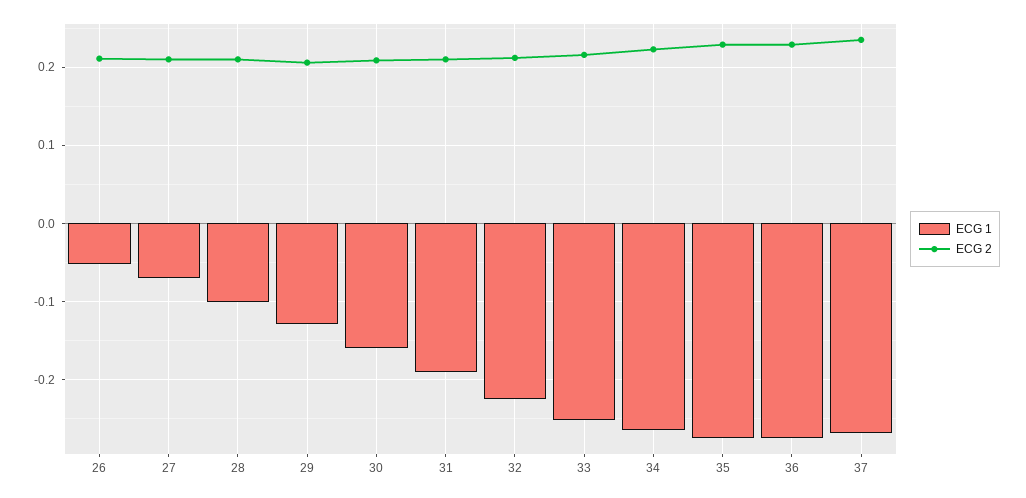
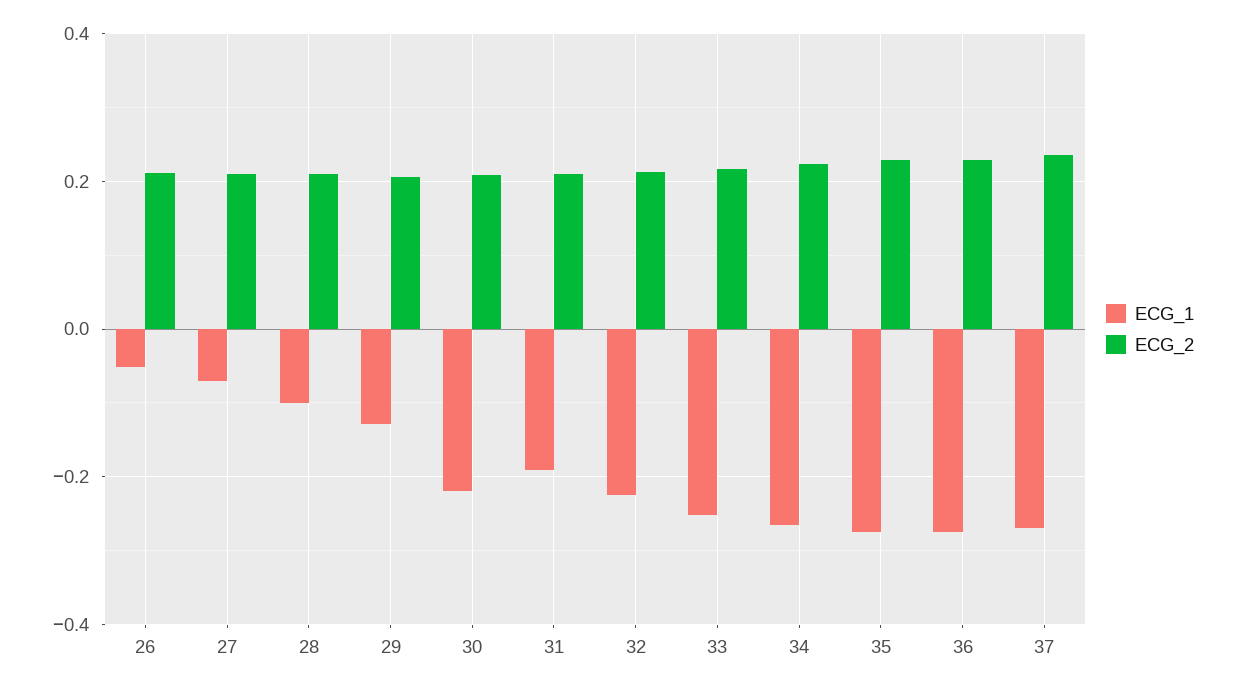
ECG 1, 30: -0.16 -> -0.22

